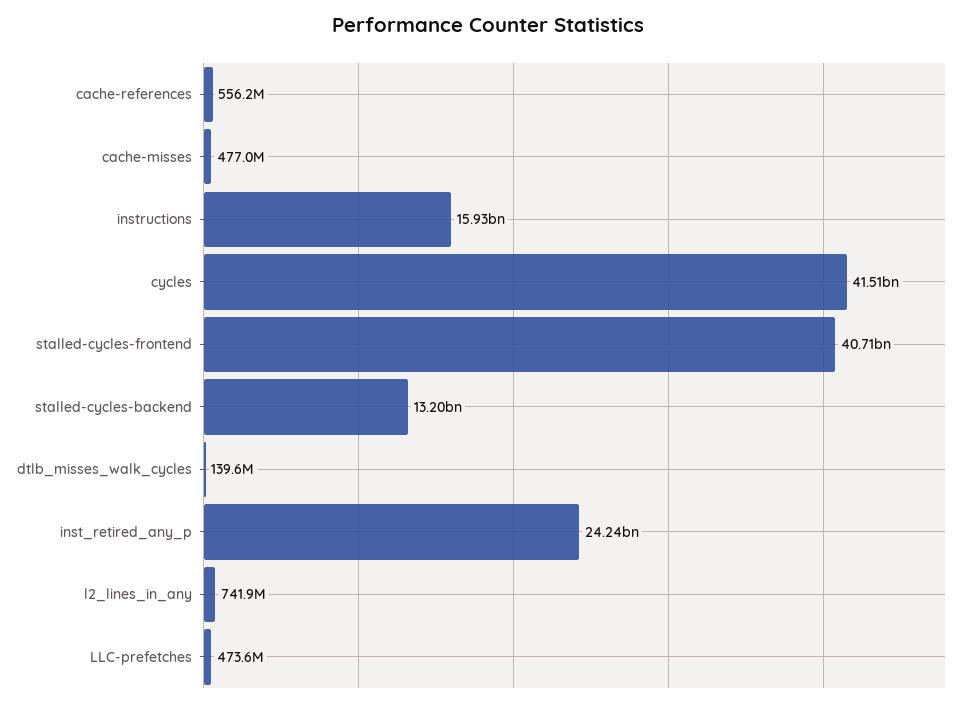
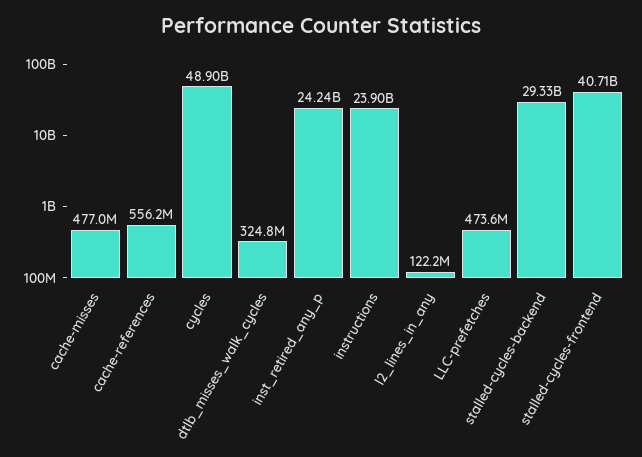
instructions: 15930000000 -> 23900000000
cycles: 41510000000 -> 48900000000
stalled-cycles-backend: 13200000000 -> 29330000000
dtlb_misses_walk_cycles: 139600000 -> 324800000
l2_lines_in_any: 741900000 -> 122200000

